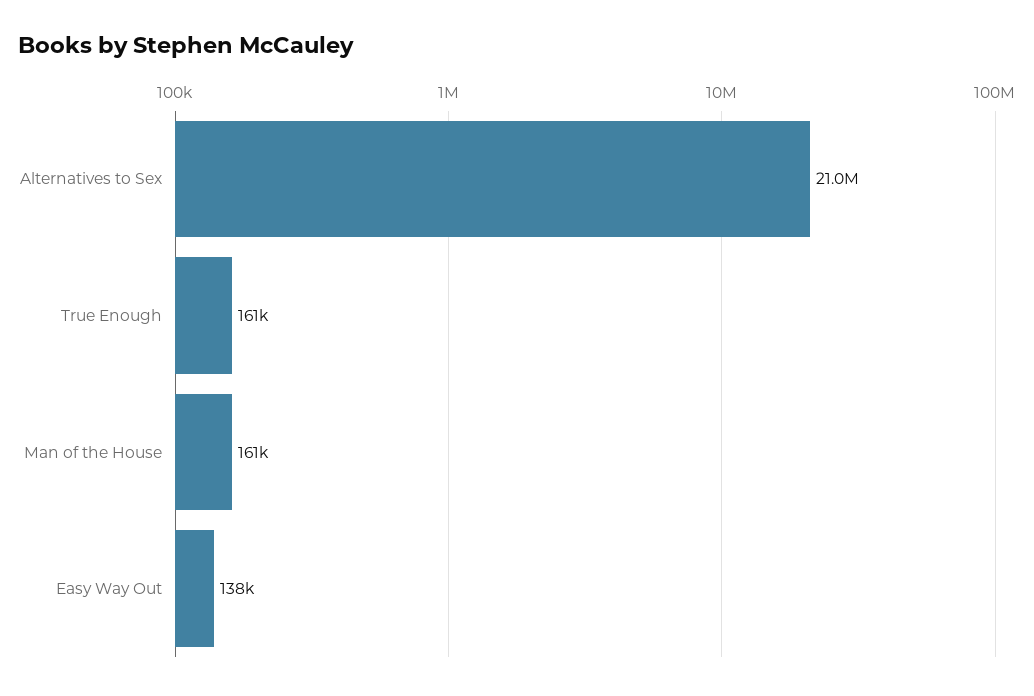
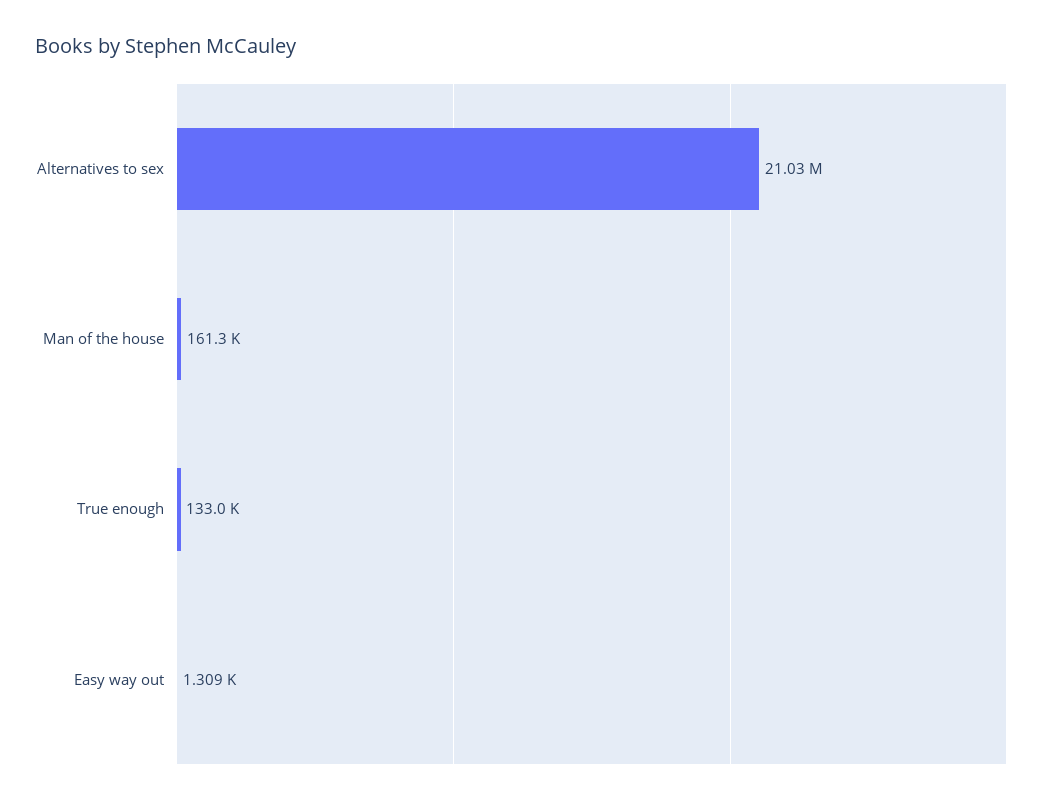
True Enough: 161000 -> 133000
Easy Way Out: 138000 -> 1309

